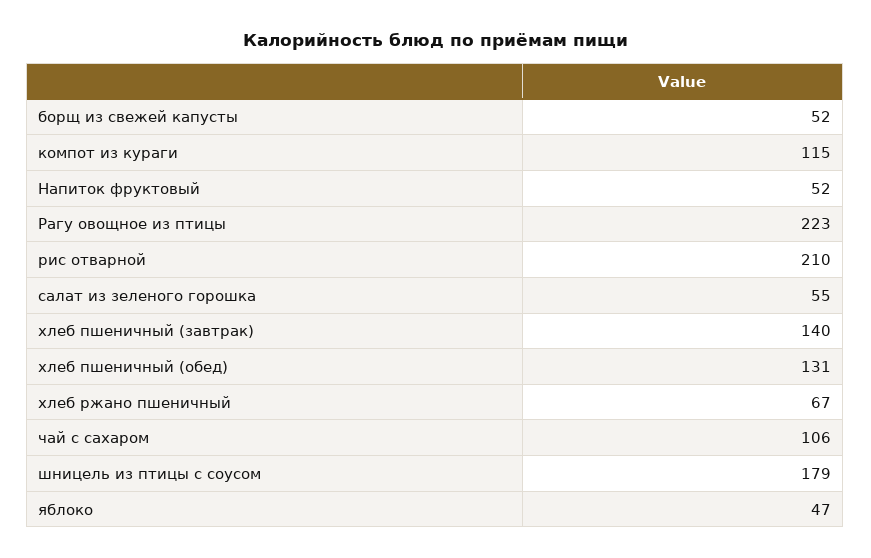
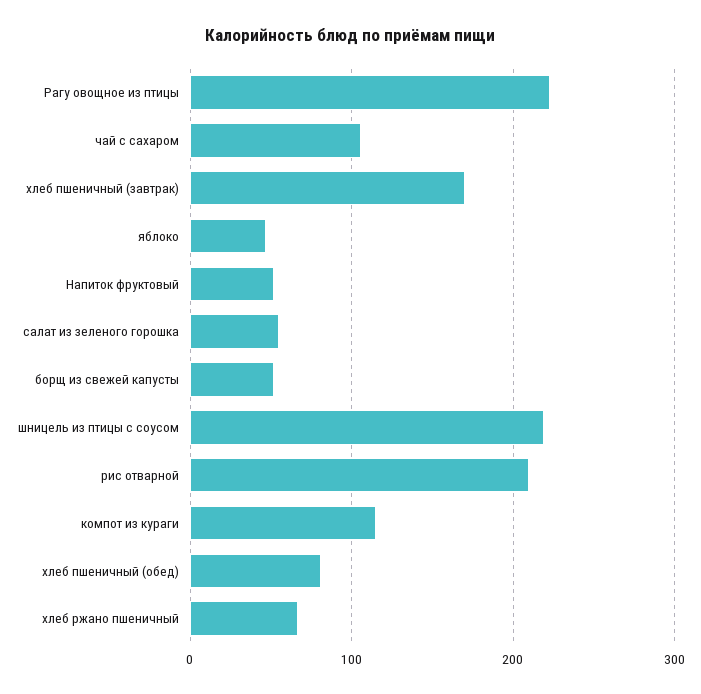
хлеб пшеничный (завтрак): 140 -> 170
хлеб пшеничный (обед): 131 -> 80
шницель из птицы с соусом: 179 -> 220

